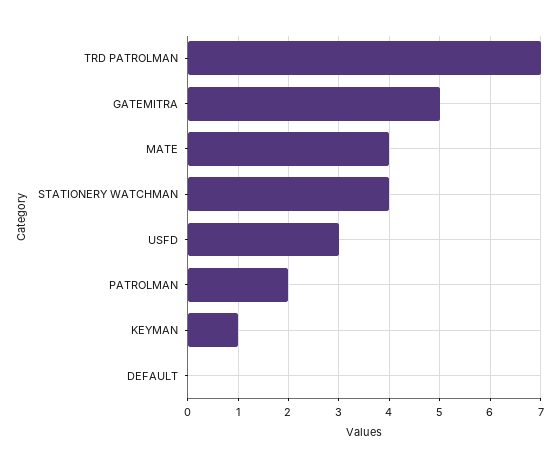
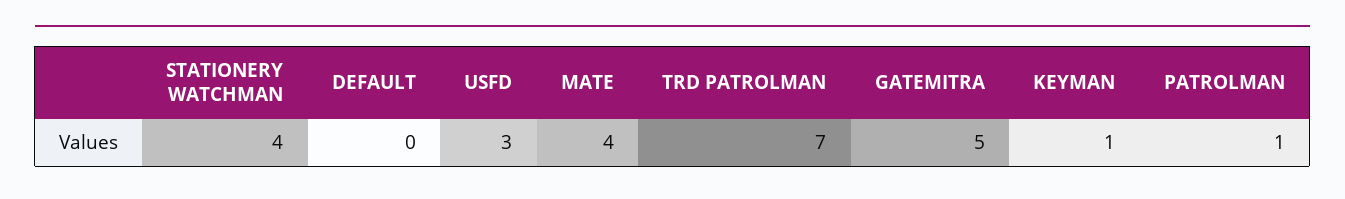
PATROLMAN: 2 -> 1

